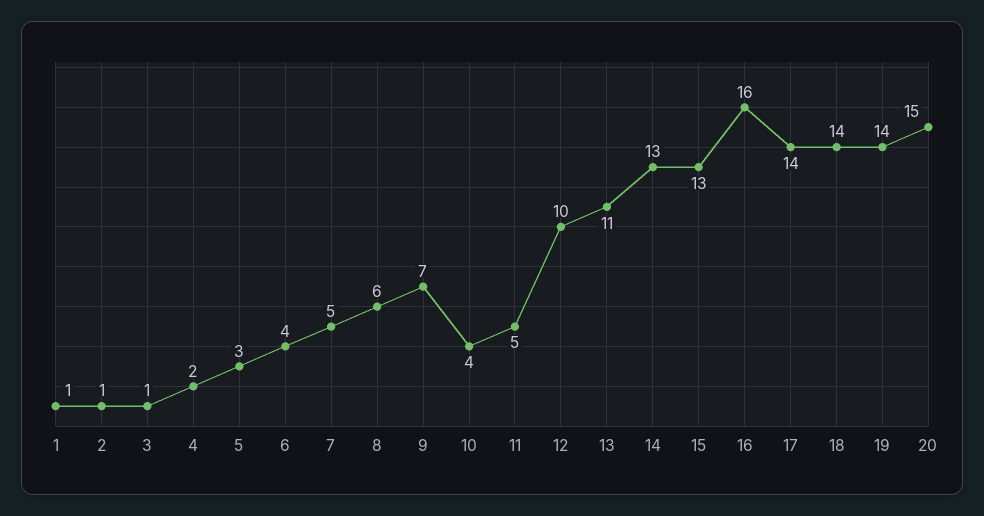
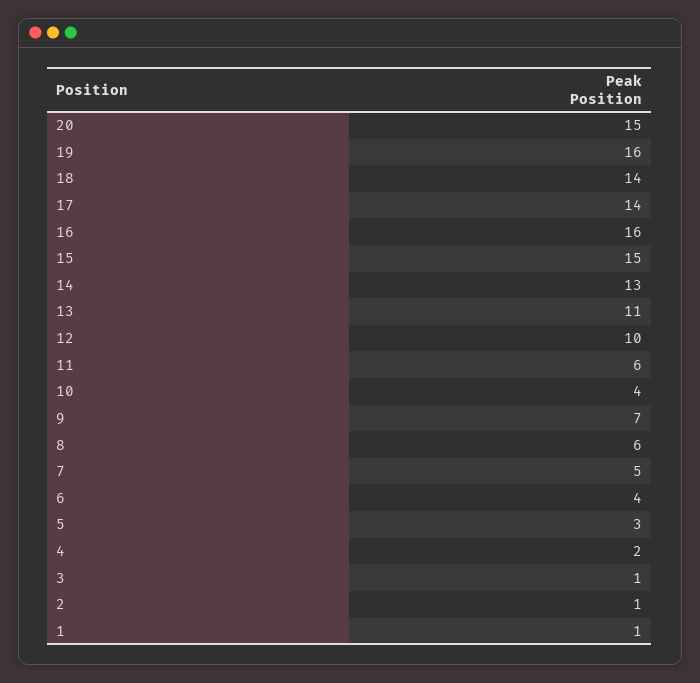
11: 5 -> 6
15: 13 -> 15
19: 14 -> 16

